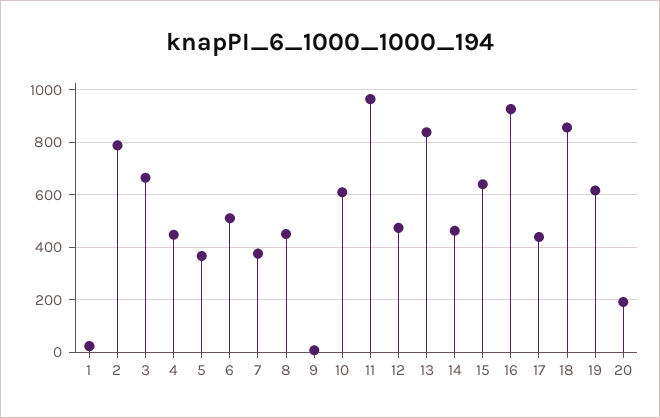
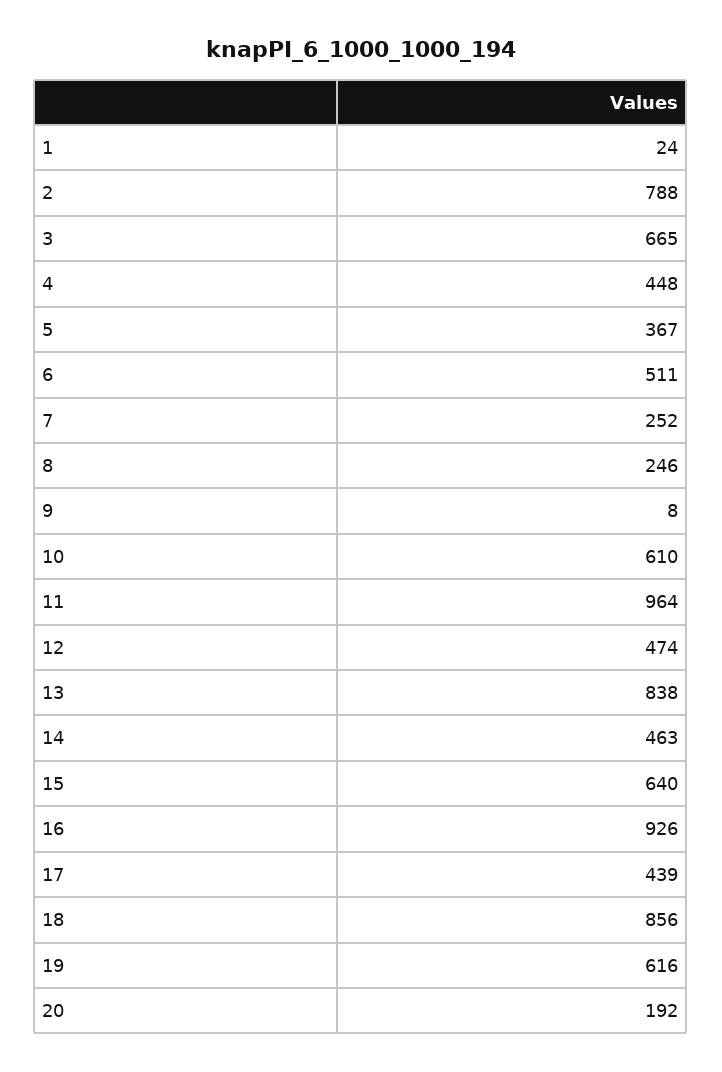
7: 375 -> 252
8: 450 -> 246

